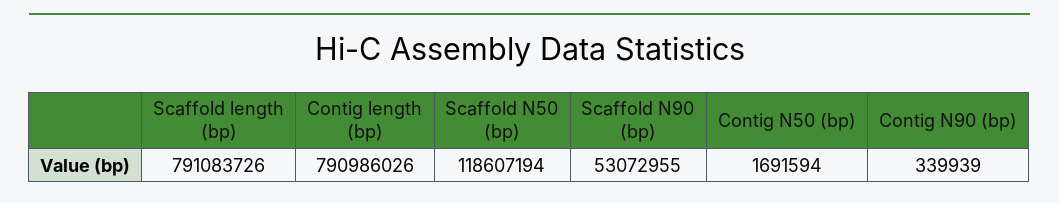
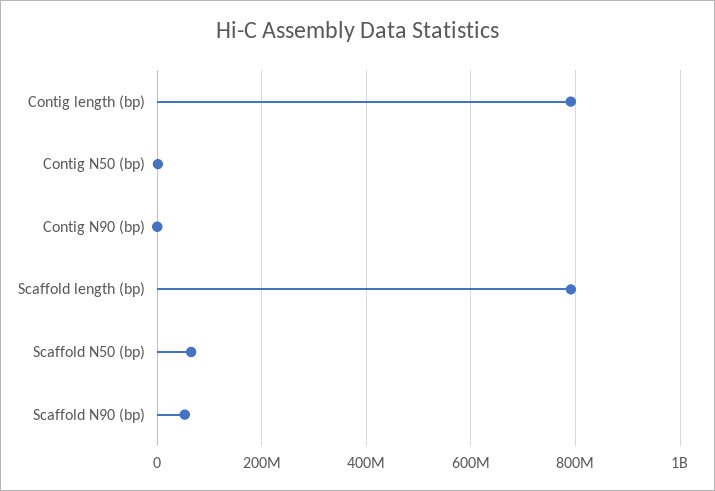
Scaffold N50 (bp): 118607194 -> 60000000

